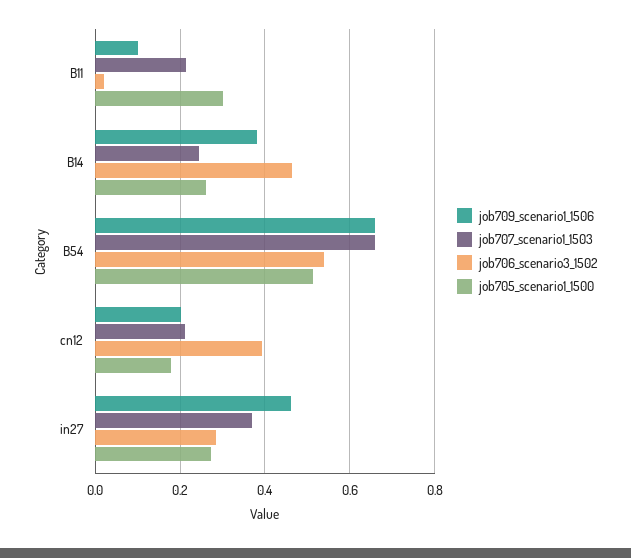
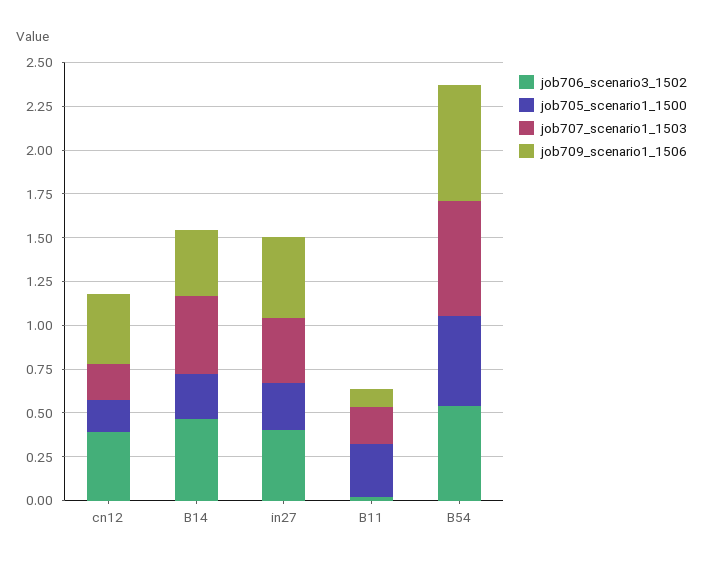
job707_scenario1_1503, B14: 0.24 -> 0.45
job709_scenario1_1506, cn12: 0.2 -> 0.4
job706_scenario3_1502, in27: 0.28 -> 0.4

